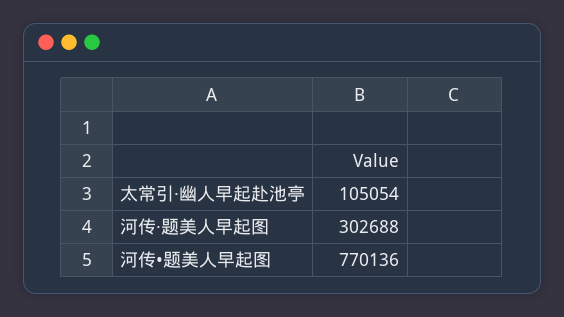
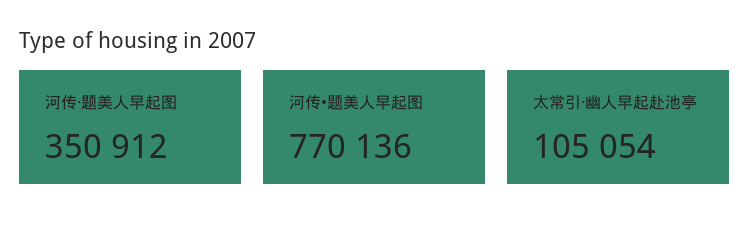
河传·题美人早起图: 302688 -> 350912

